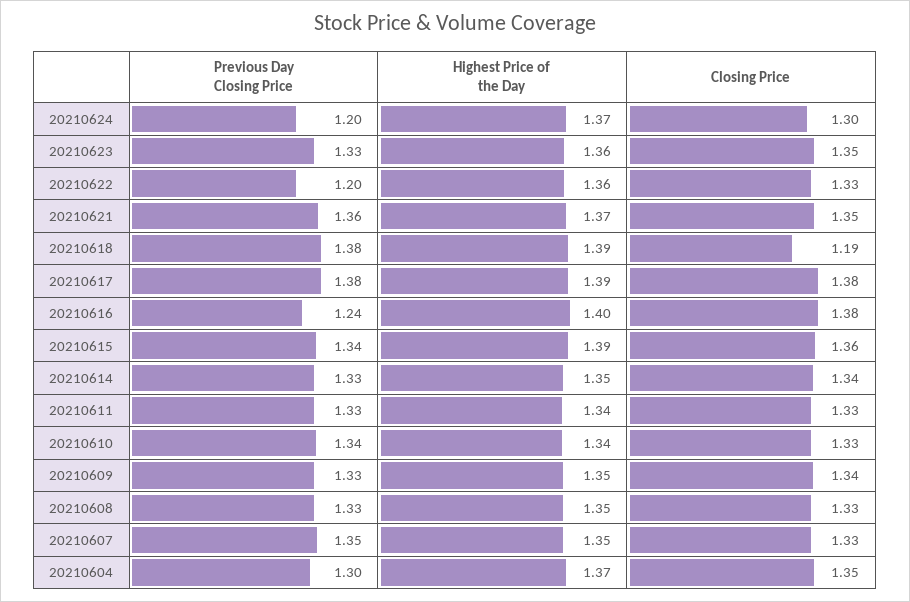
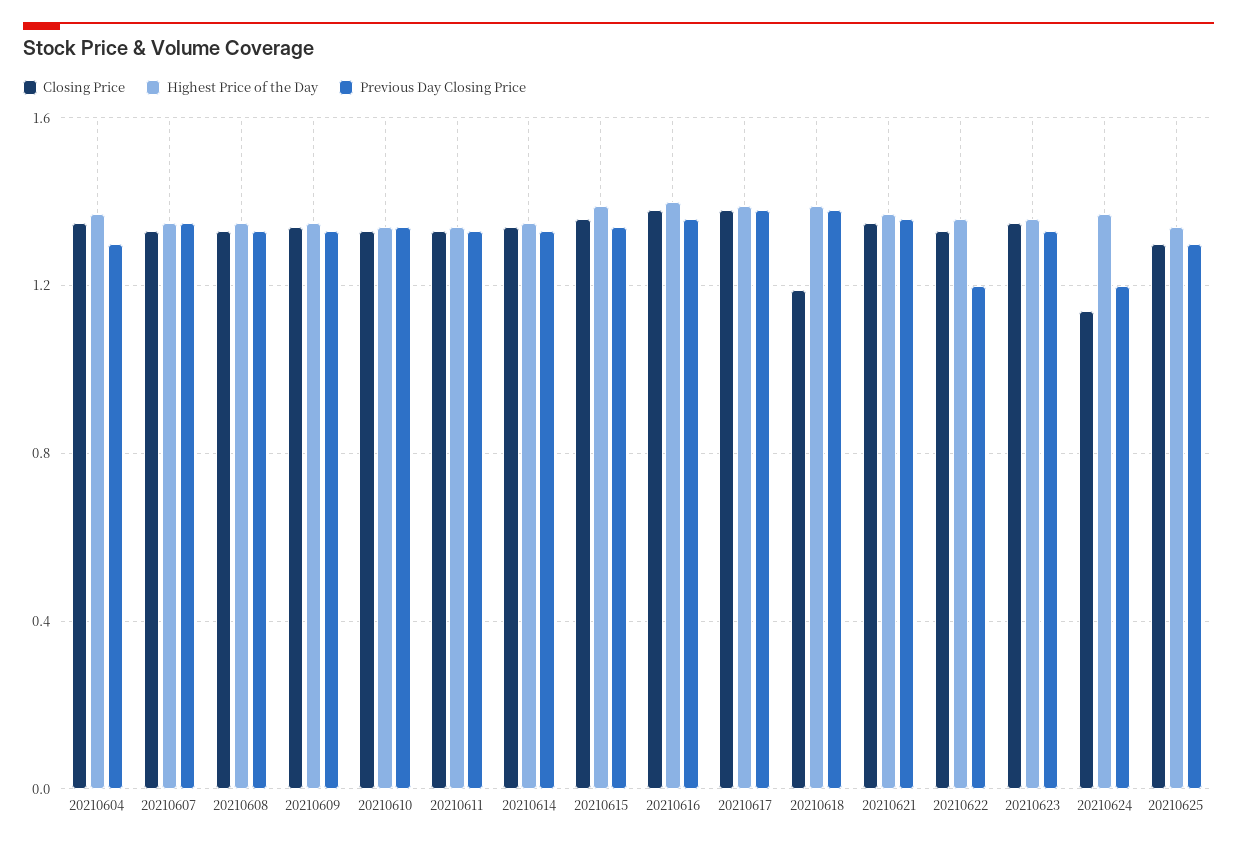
Closing Price, 20210624: 1.3 -> 1.15
Previous Day Closing Price, 20210616: 1.24 -> 1.35
Closing Price, 20210625: none -> 1.3
Highest Price of the Day, 20210625: none -> 1.35
Previous Day Closing Price, 20210625: none -> 1.3

